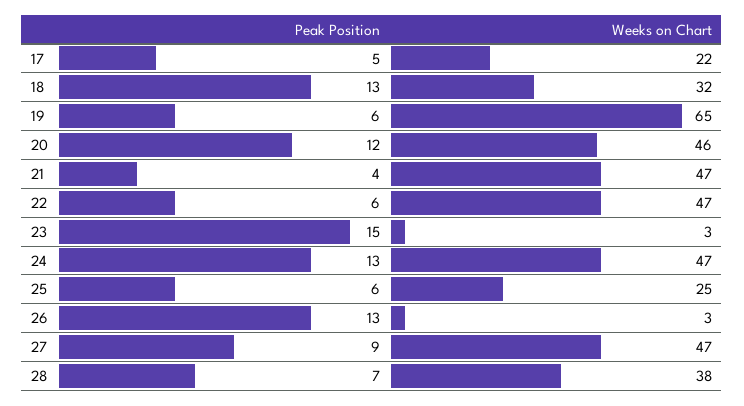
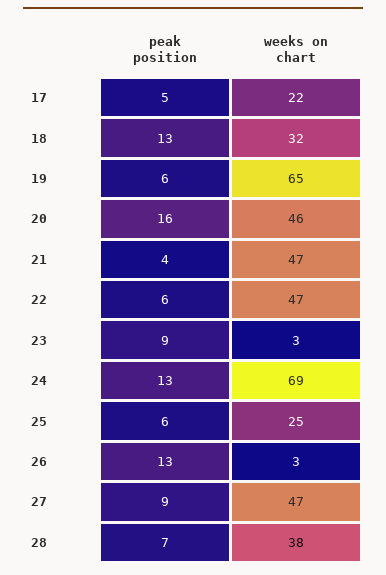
Peak Position, 20: 12 -> 16
Peak Position, 23: 15 -> 9
Weeks on Chart, 24: 47 -> 69

